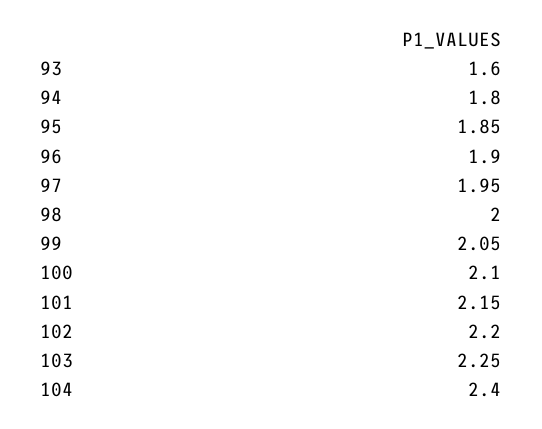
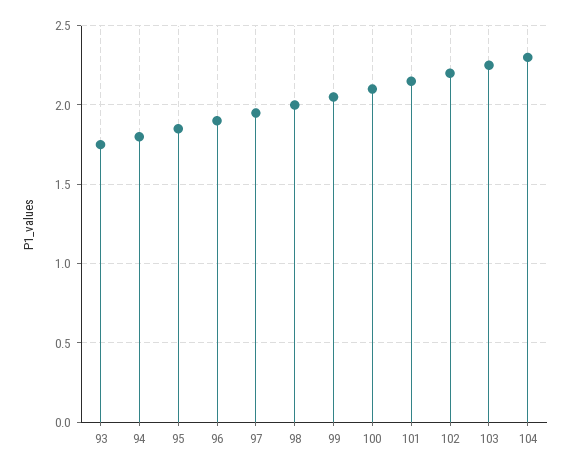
93: 1.6 -> 1.75
104: 2.4 -> 2.3

